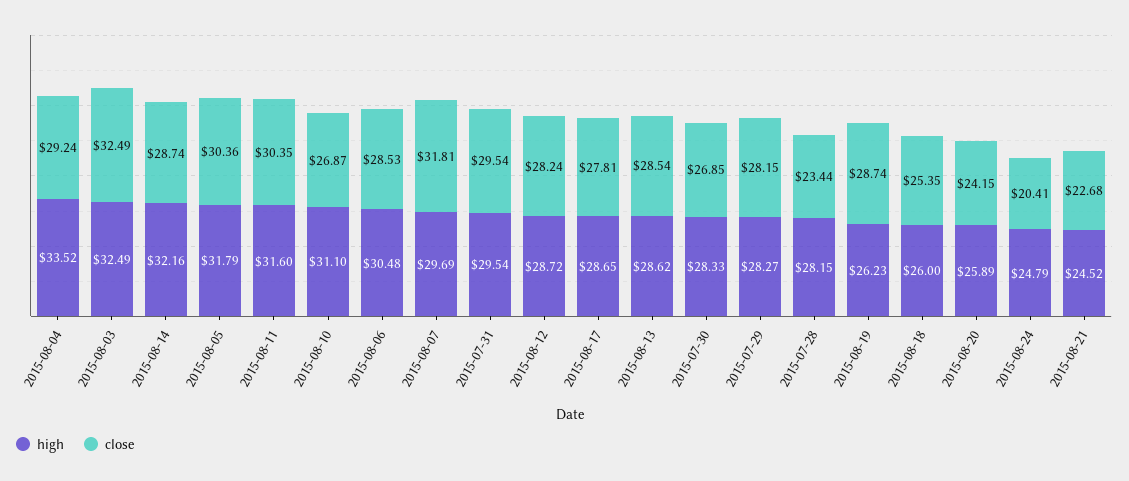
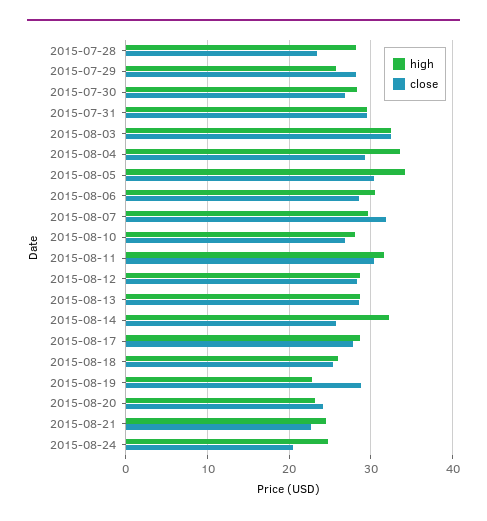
close, 2015-08-14: 28.74 -> 26
high, 2015-08-05: 31.79 -> 34
high, 2015-08-10: 31.1 -> 28
high, 2015-07-29: 28.27 -> 26
high, 2015-08-19: 26.23 -> 23
high, 2015-08-20: 25.89 -> 23

